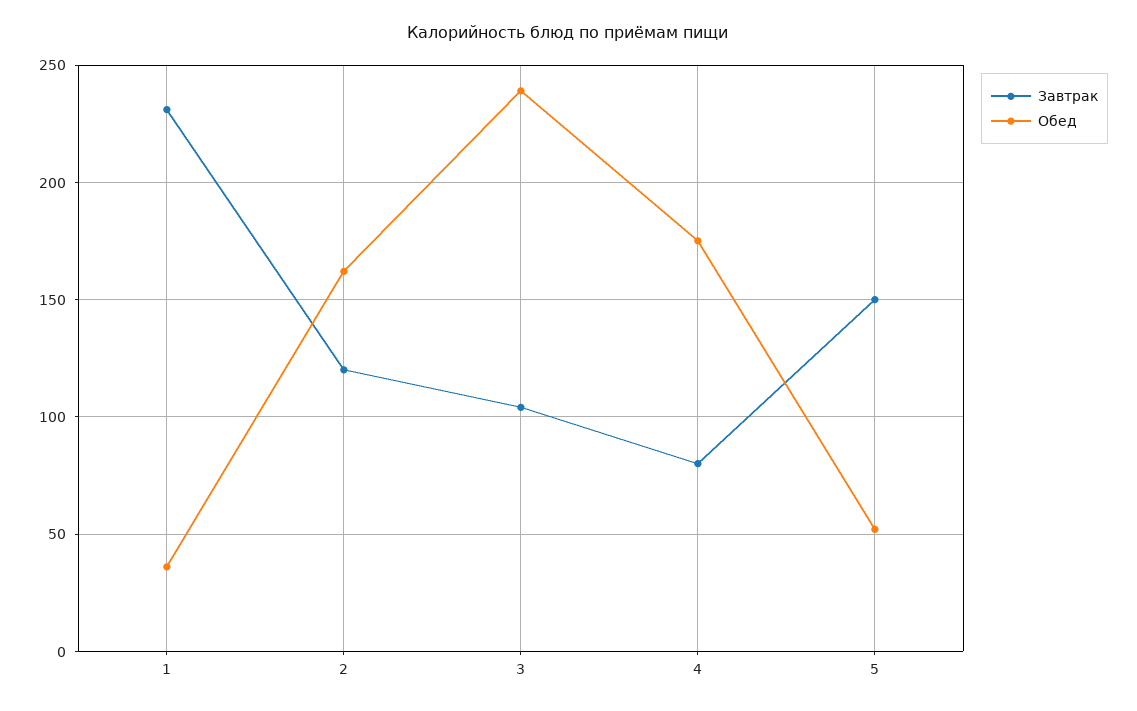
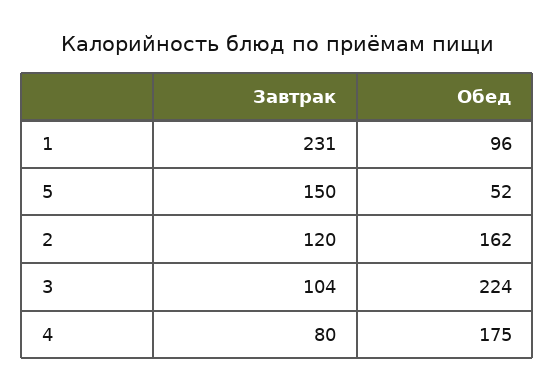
Обед, 1: 35 -> 96
Обед, 3: 240 -> 224

